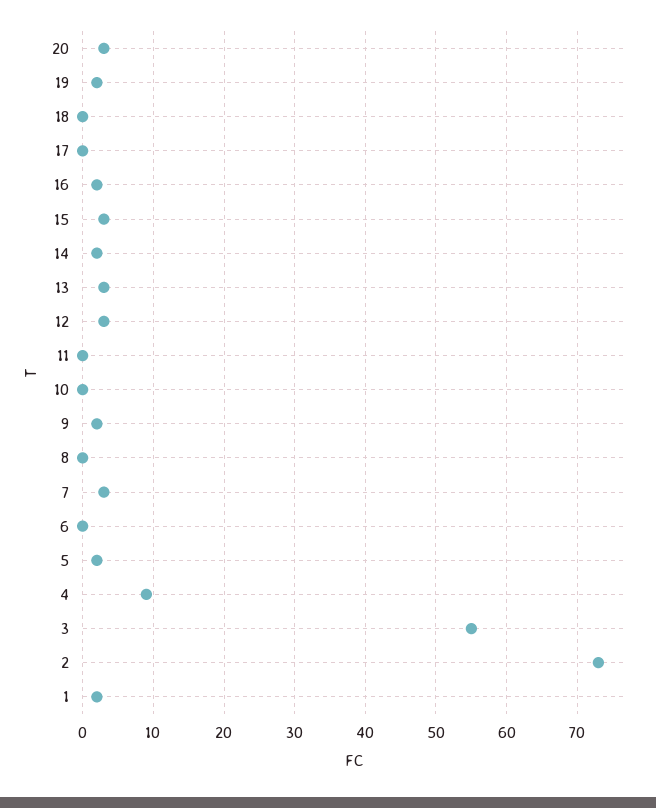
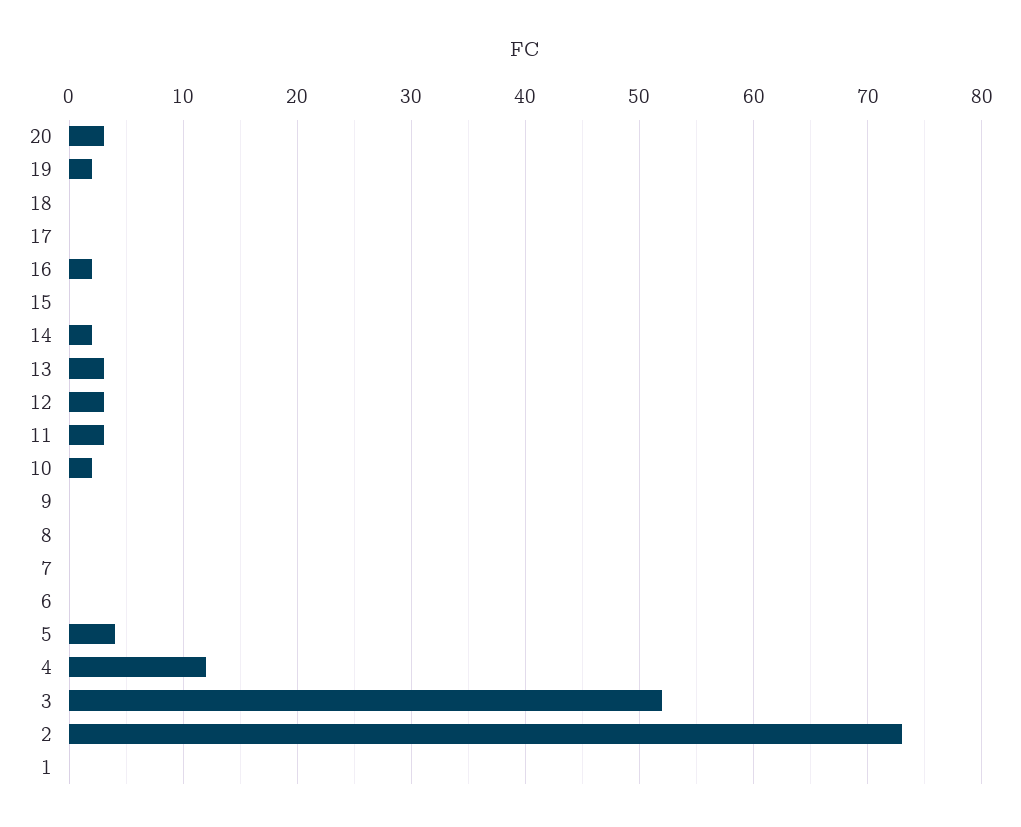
15: 3 -> 0
11: 0 -> 3
10: 0 -> 2
9: 2 -> 0
7: 3 -> 0
5: 2 -> 4
4: 9 -> 12
3: 55 -> 52
1: 2 -> 0

